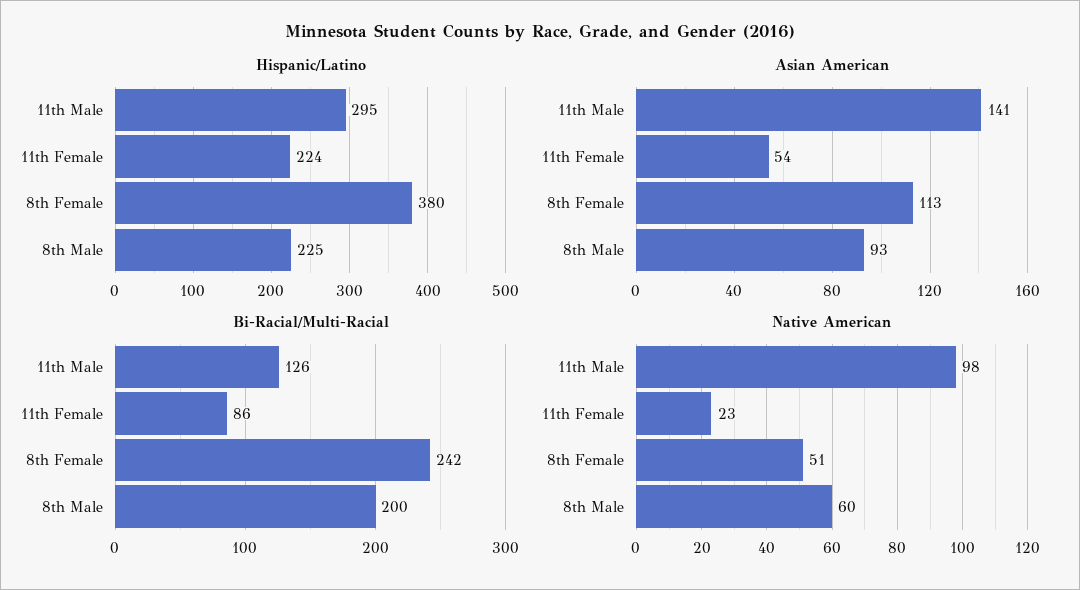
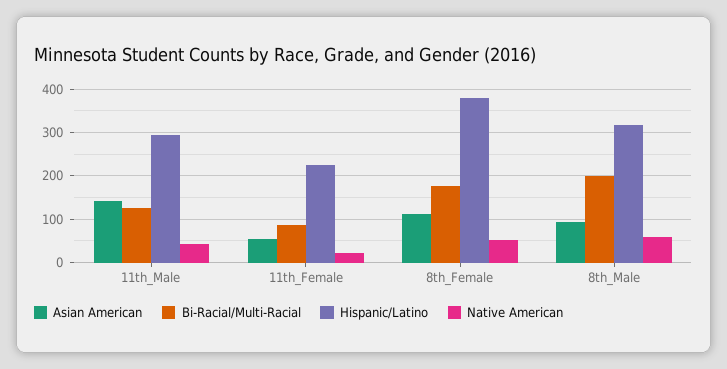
Hispanic/Latino, 8th Male: 225 -> 320
Bi-Racial/Multi-Racial, 8th Female: 242 -> 180
Native American, 11th Male: 98 -> 40

